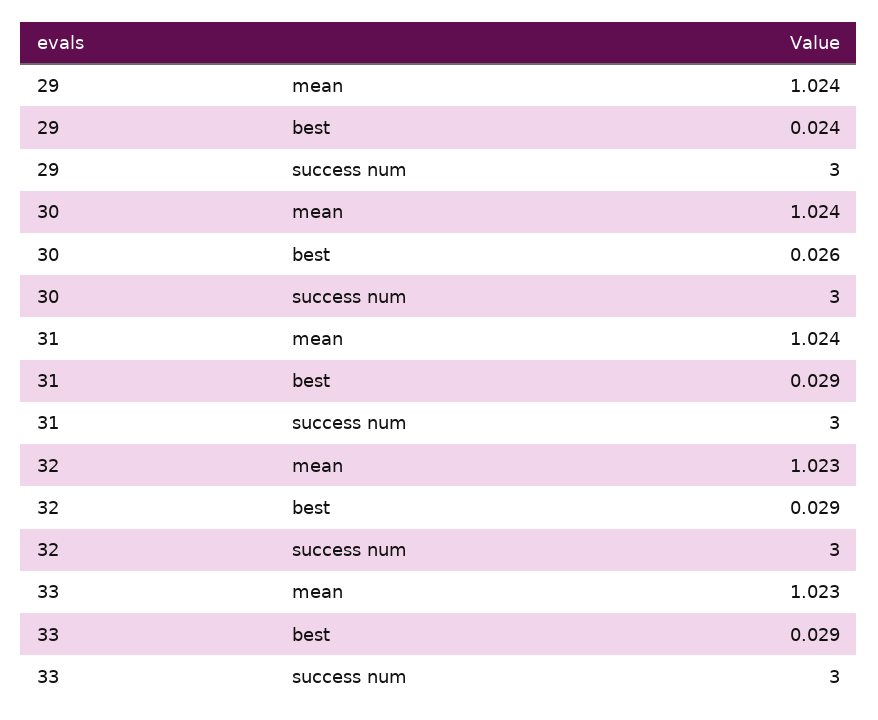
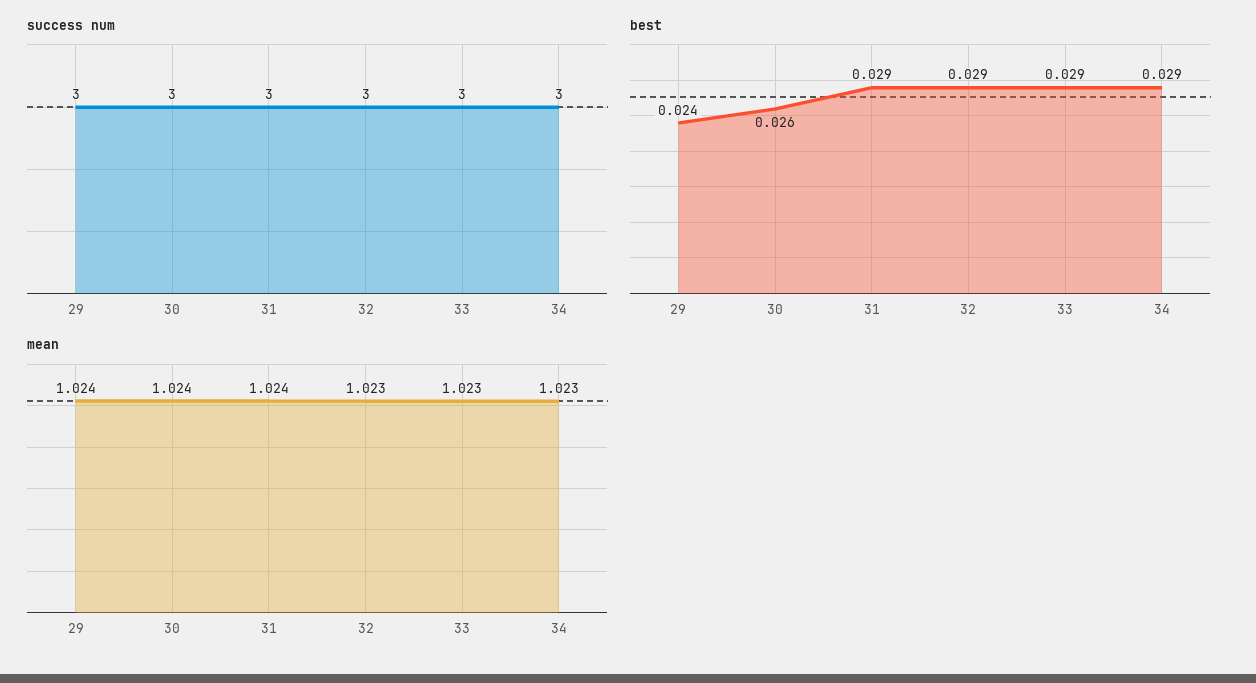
success num, 34: none -> 3
best, 34: none -> 0.029
mean, 34: none -> 1.023

